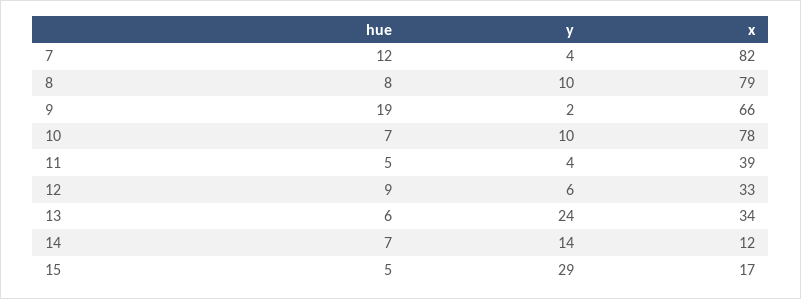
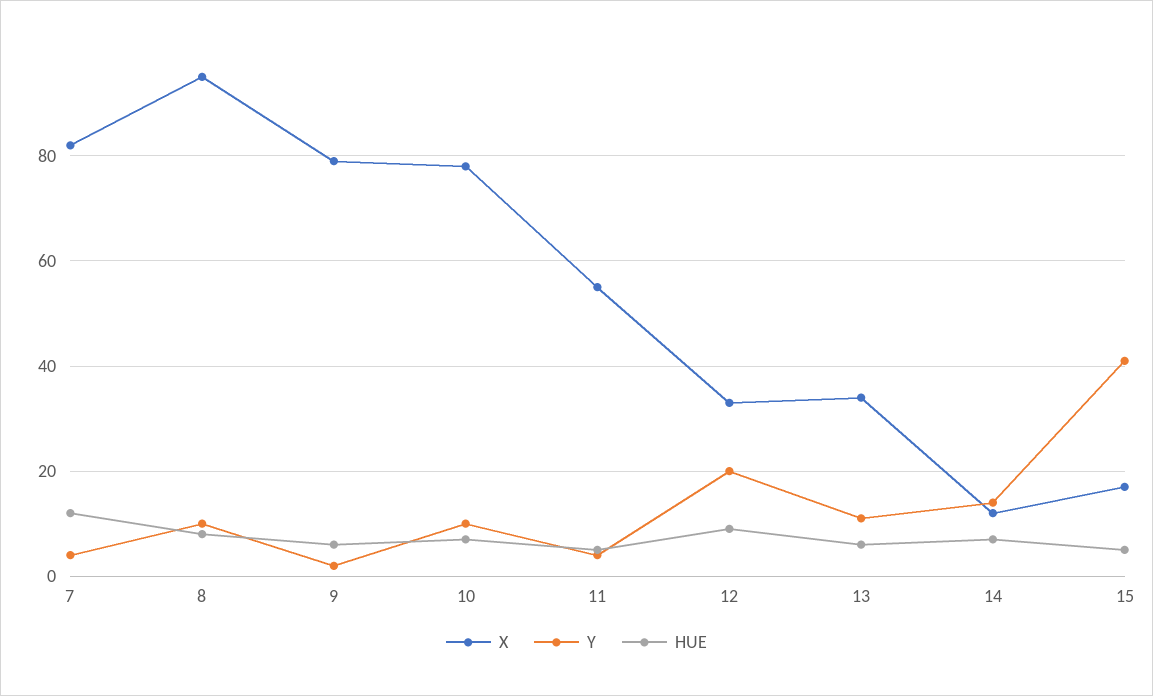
x, 8: 79 -> 95
hue, 9: 19 -> 5
x, 9: 66 -> 80
x, 11: 39 -> 55
y, 12: 6 -> 20
y, 13: 24 -> 10
y, 15: 29 -> 40

